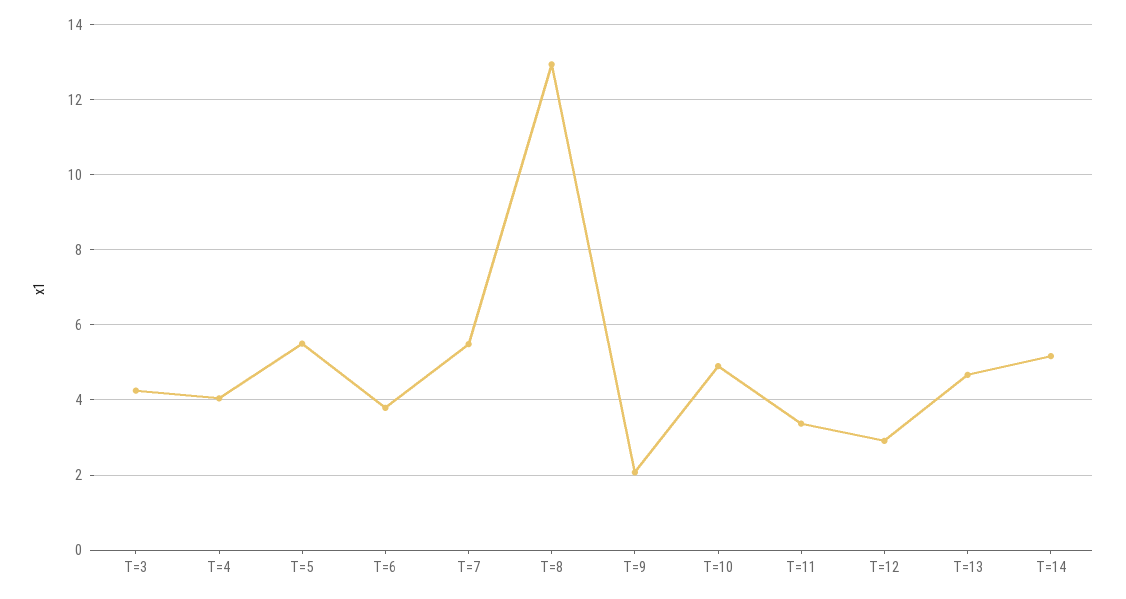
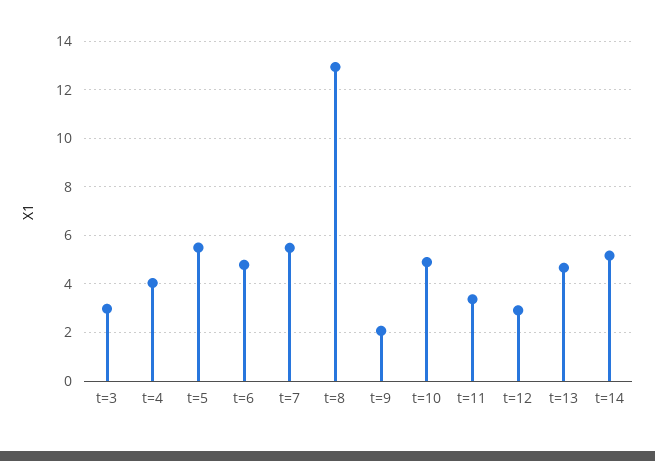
T=3: 4.2 -> 3
T=6: 3.8 -> 4.75

